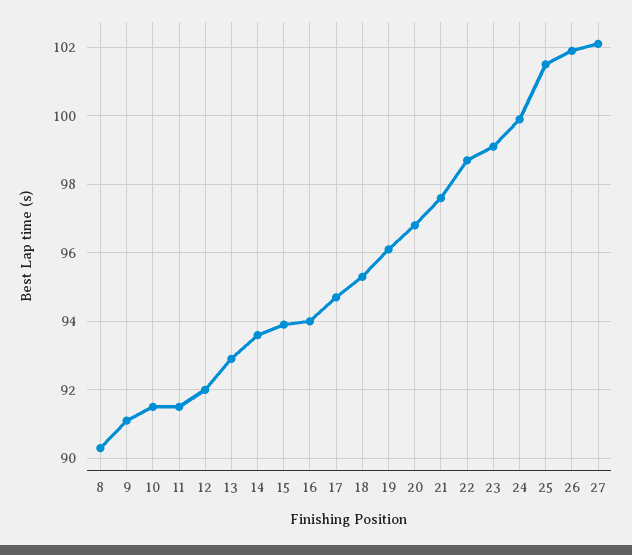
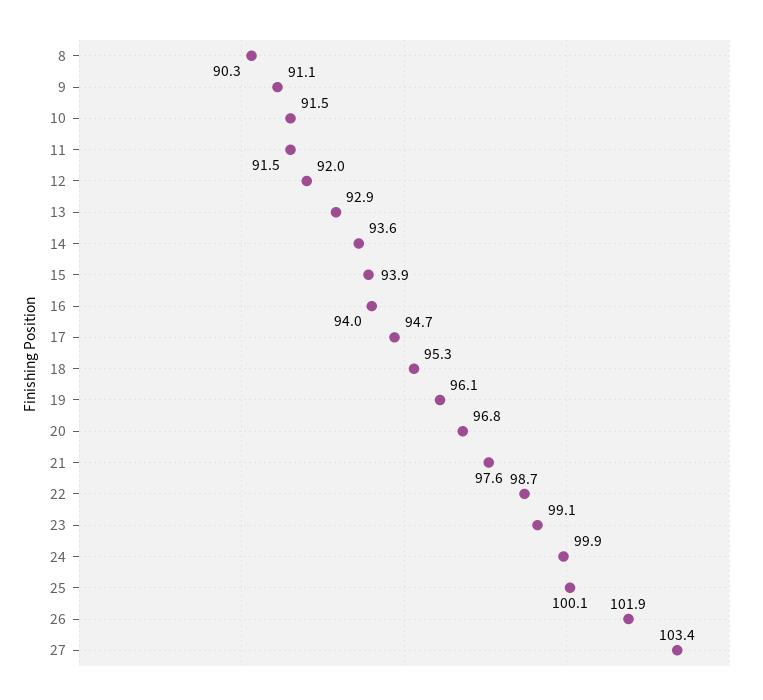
25: 101.5 -> 100.1
27: 102 -> 103.4

